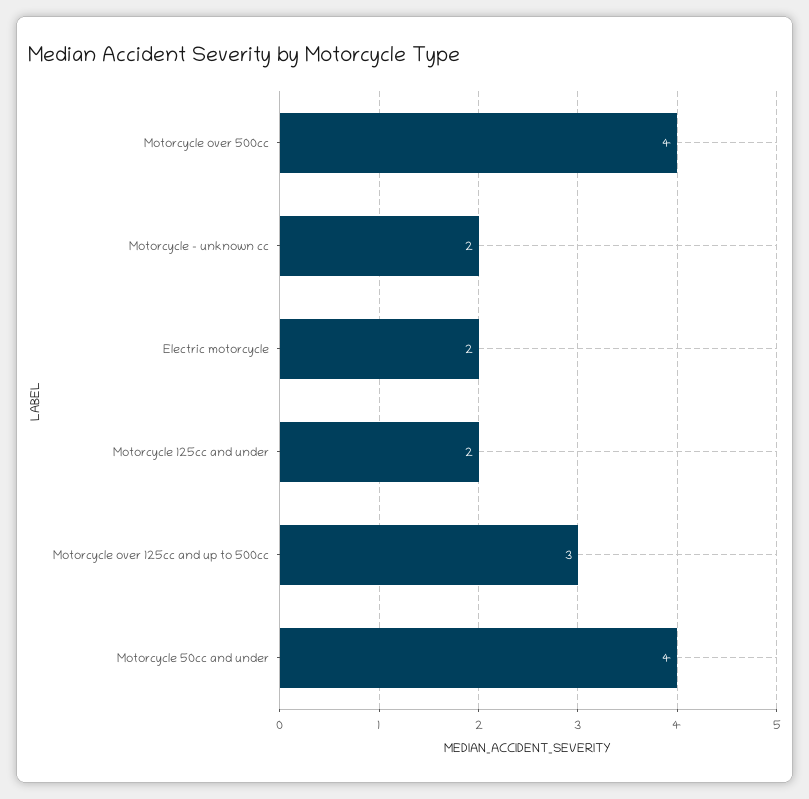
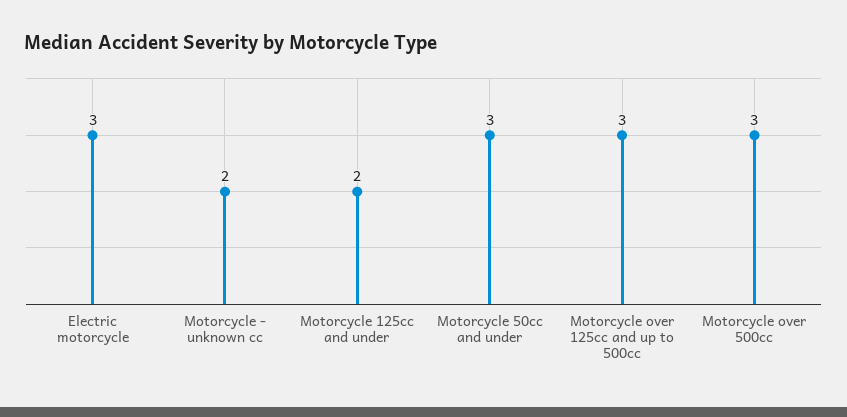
Motorcycle over 500cc: 4 -> 3
Electric motorcycle: 2 -> 3
Motorcycle 50cc and under: 4 -> 3

